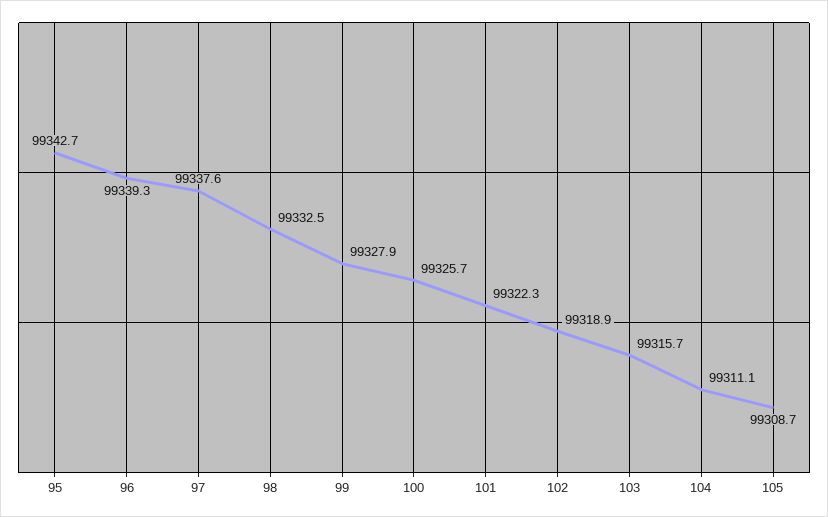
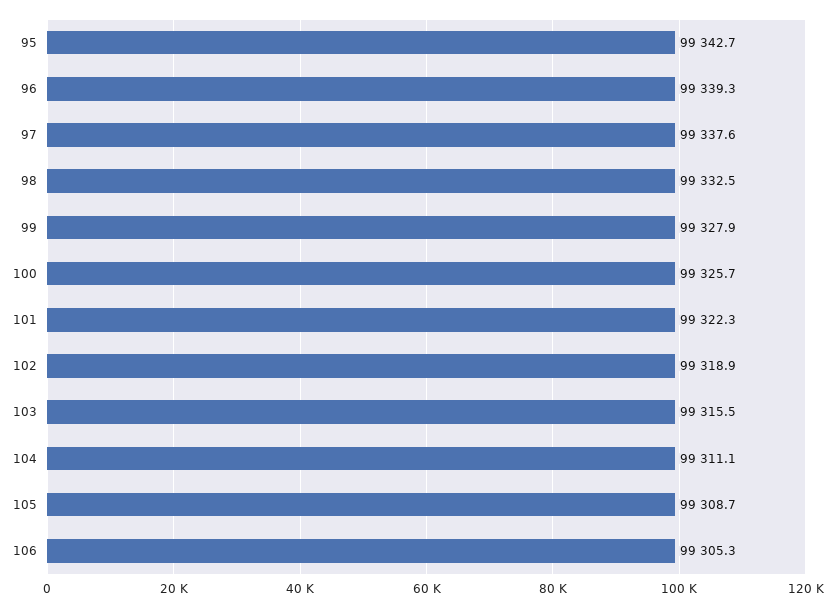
103: 99315.7 -> 99315.5
106: none -> 99305.3

